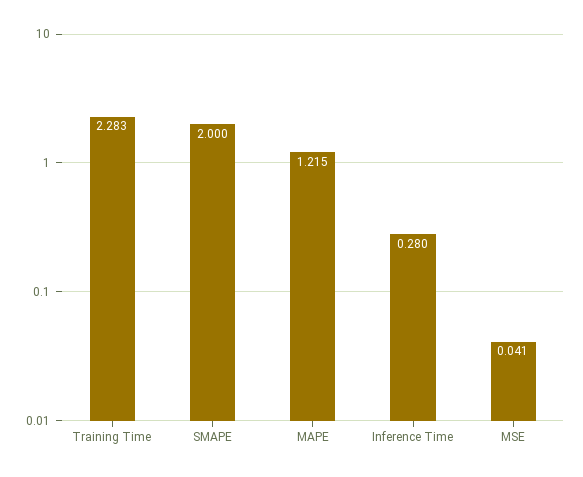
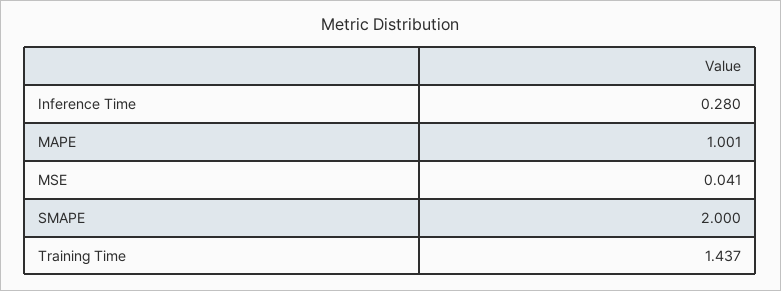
Training Time: 2.283 -> 1.437
MAPE: 1.215 -> 1.001

